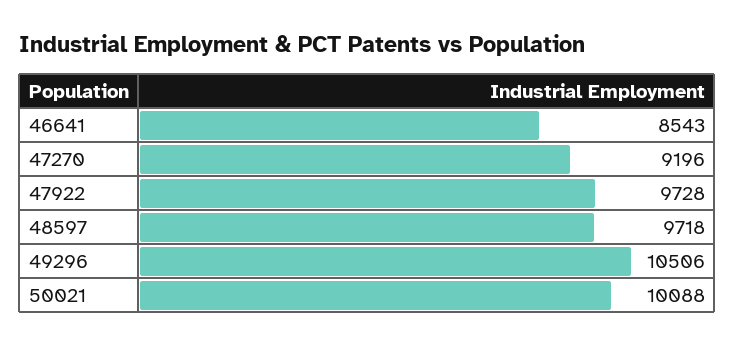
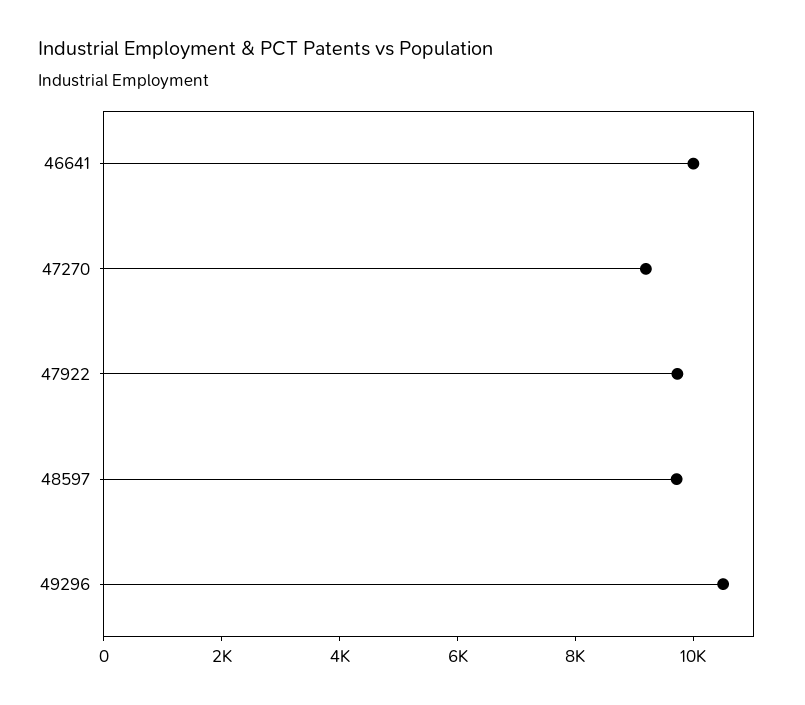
46641: 8543 -> 10000
50021: 10088 -> none

